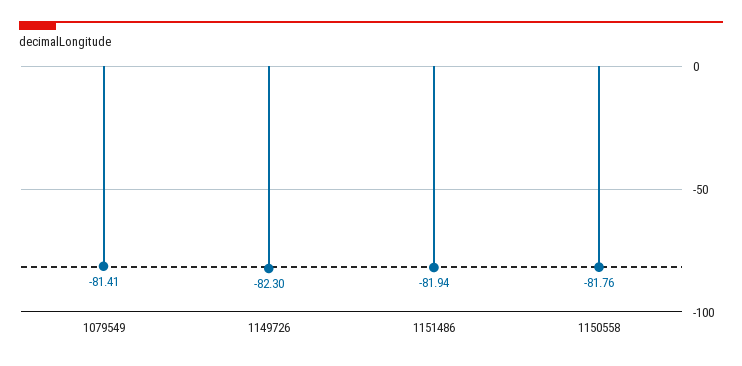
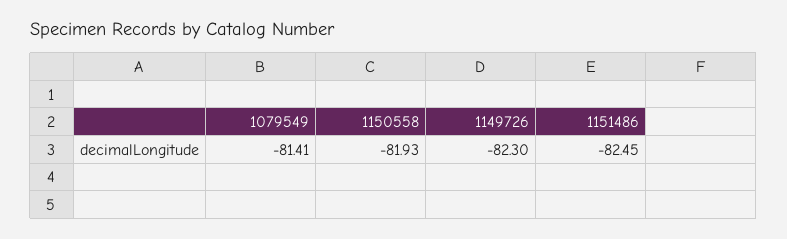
1151486: -81.94 -> -82.45
1150558: -81.76 -> -81.93

